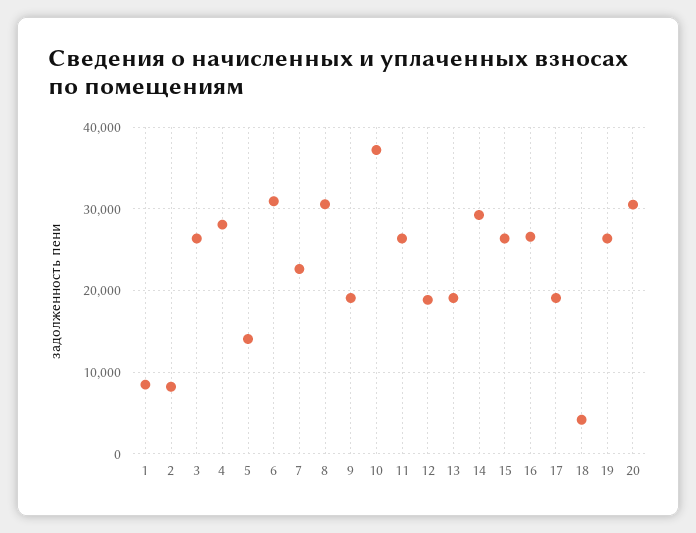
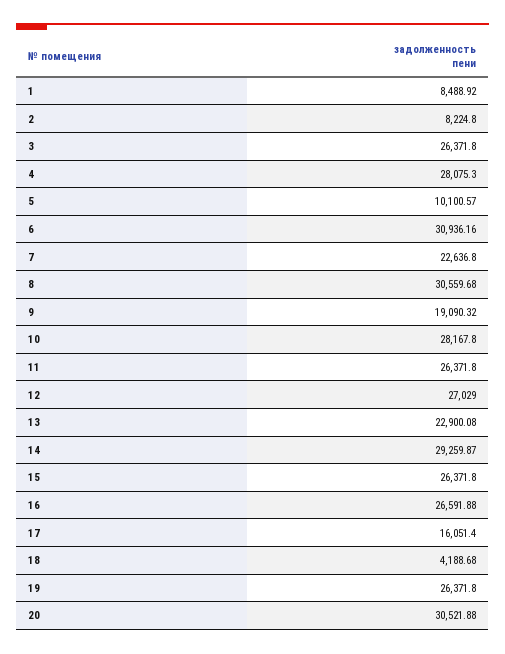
5: 14000 -> 10100.57
10: 37000 -> 28167.8
12: 19000 -> 27029
13: 19000 -> 22900.08
17: 19000 -> 16051.4

